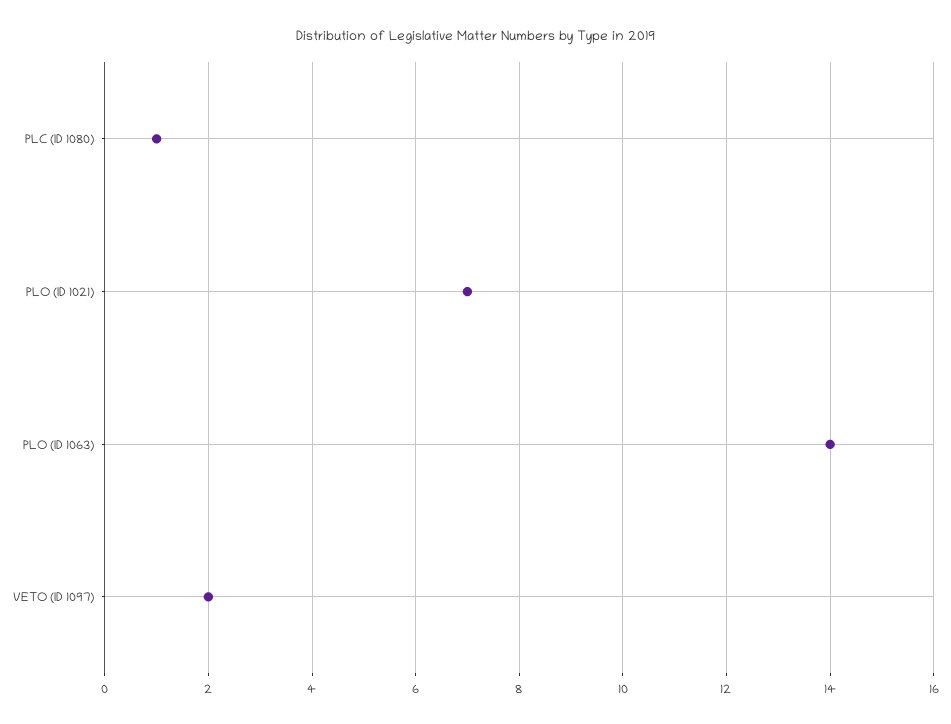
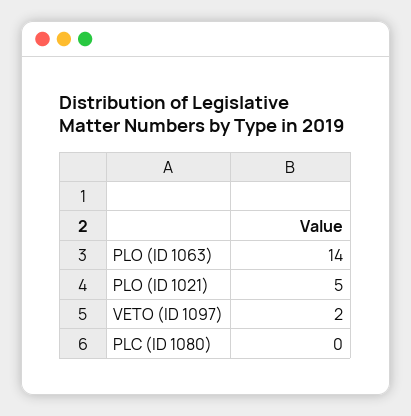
PLC (ID 1080): 1 -> 0
PLO (ID 1021): 7 -> 5

